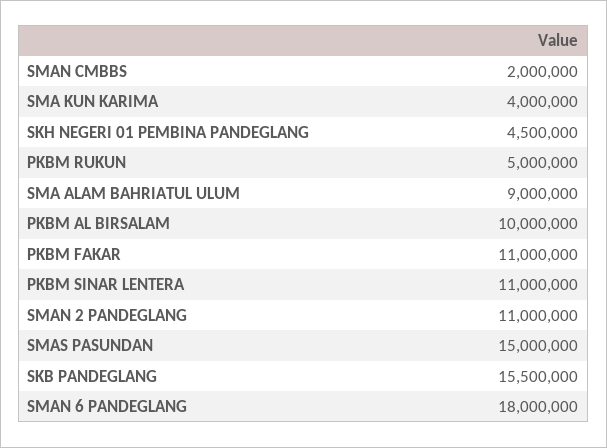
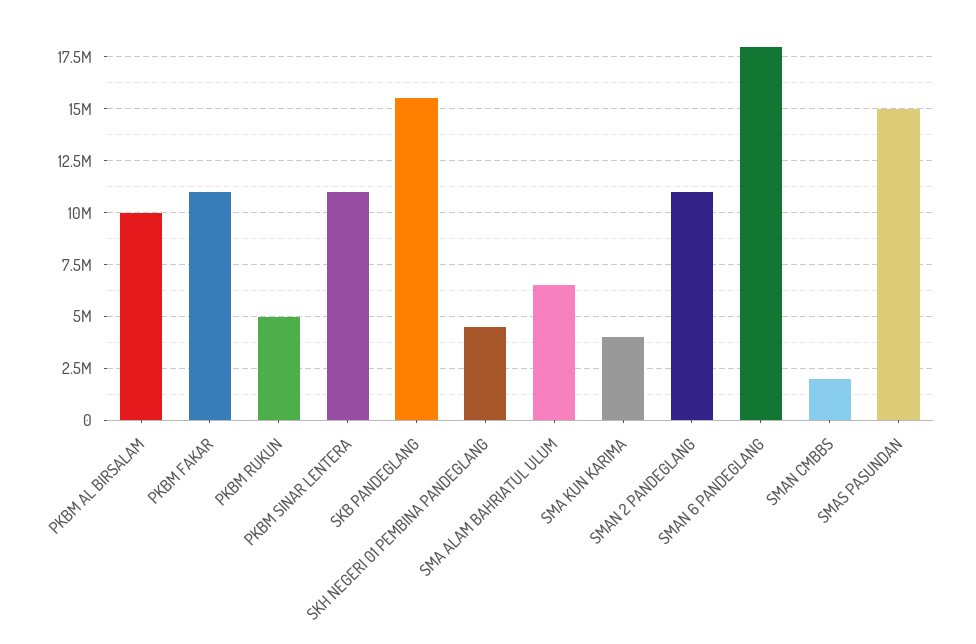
SMA ALAM BAHRIATUL ULUM: 9000000 -> 6500000

